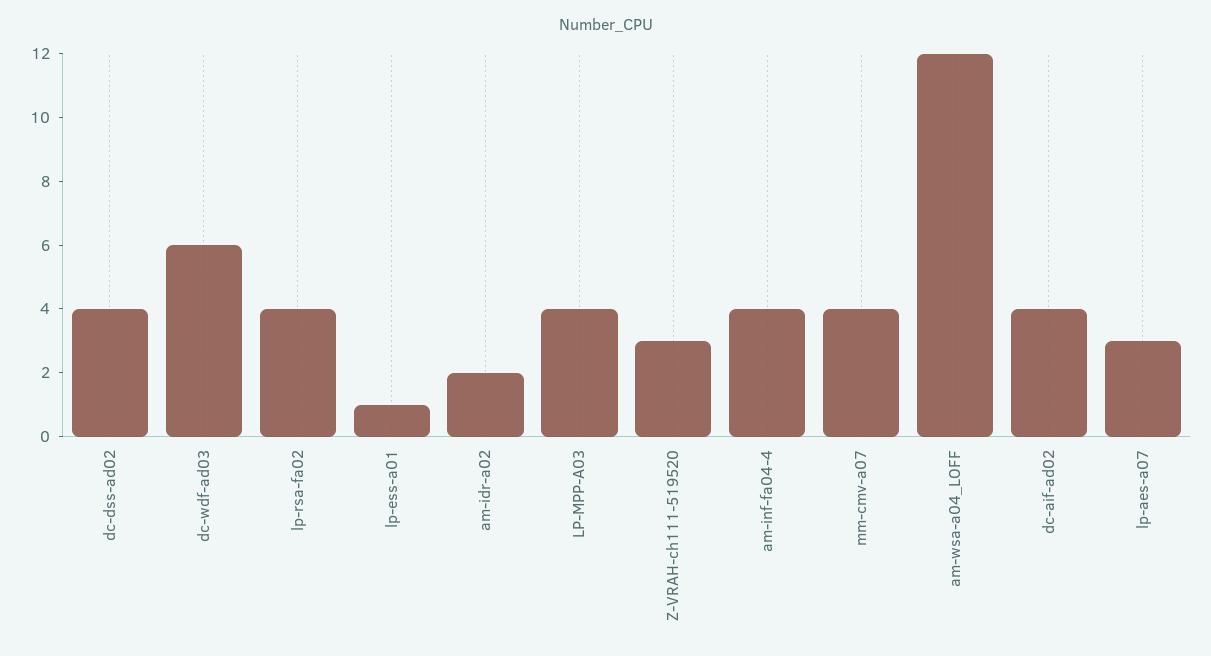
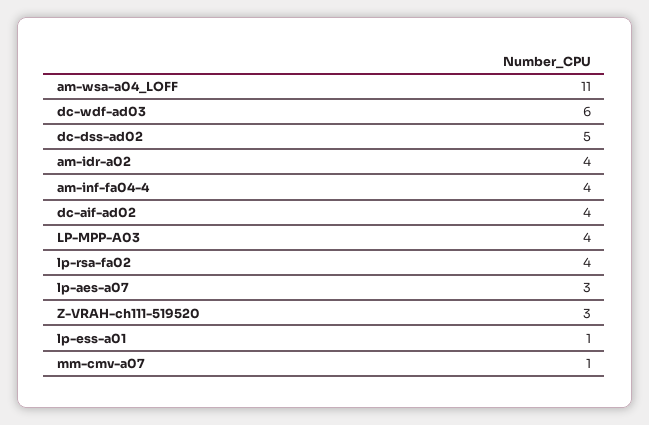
dc-dss-ad02: 4 -> 5
am-idr-a02: 2 -> 4
mm-cmv-a07: 4 -> 1
am-wsa-a04_LOFF: 12 -> 11

